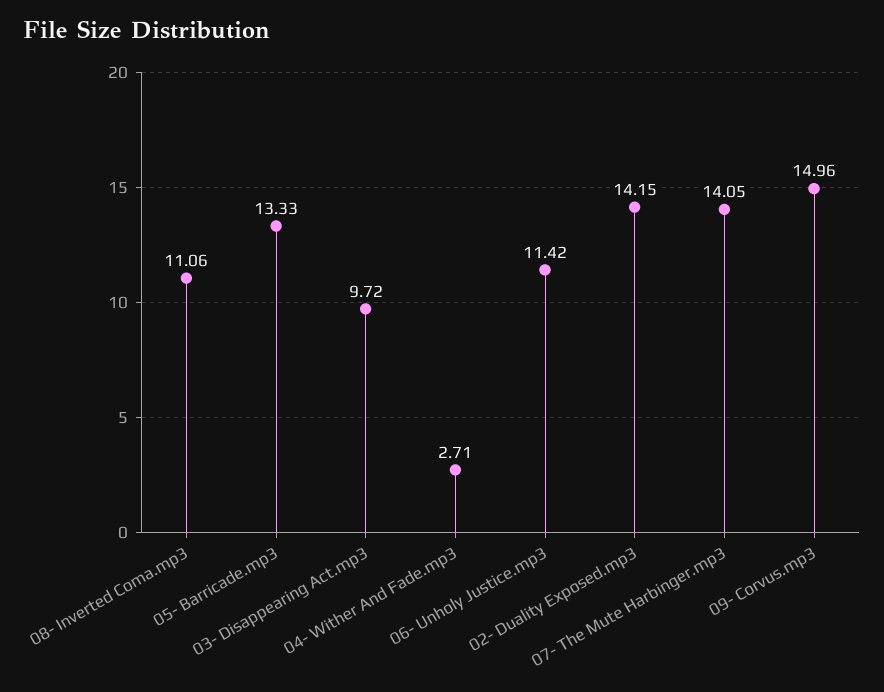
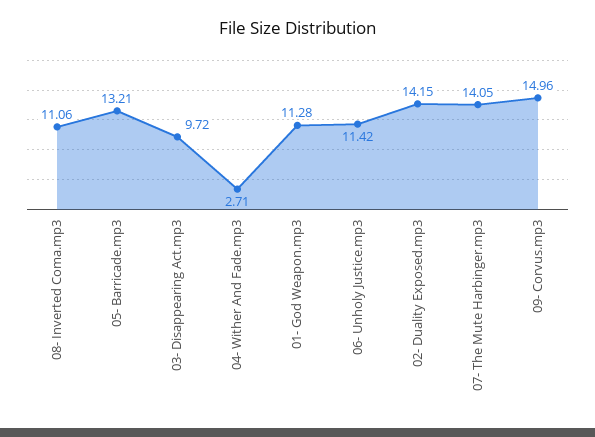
05- Barricade.mp3: 13.33 -> 13.21
01- God Weapon.mp3: none -> 11.28

